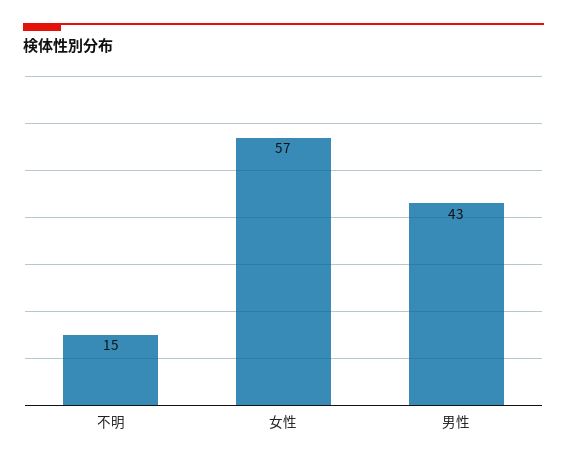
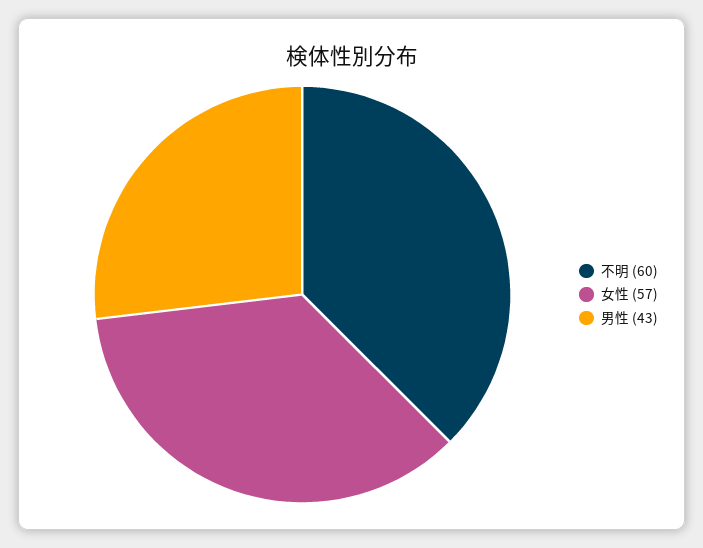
不明: 15 -> 60

